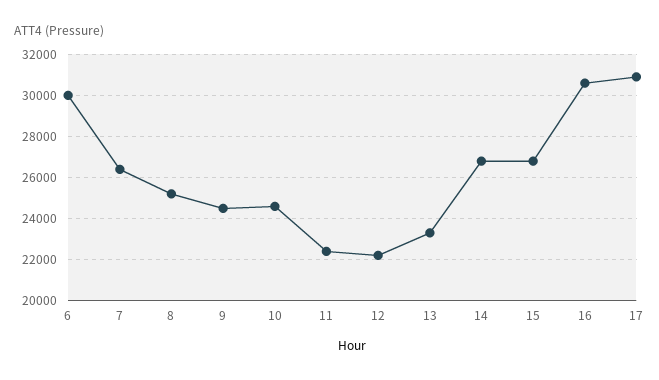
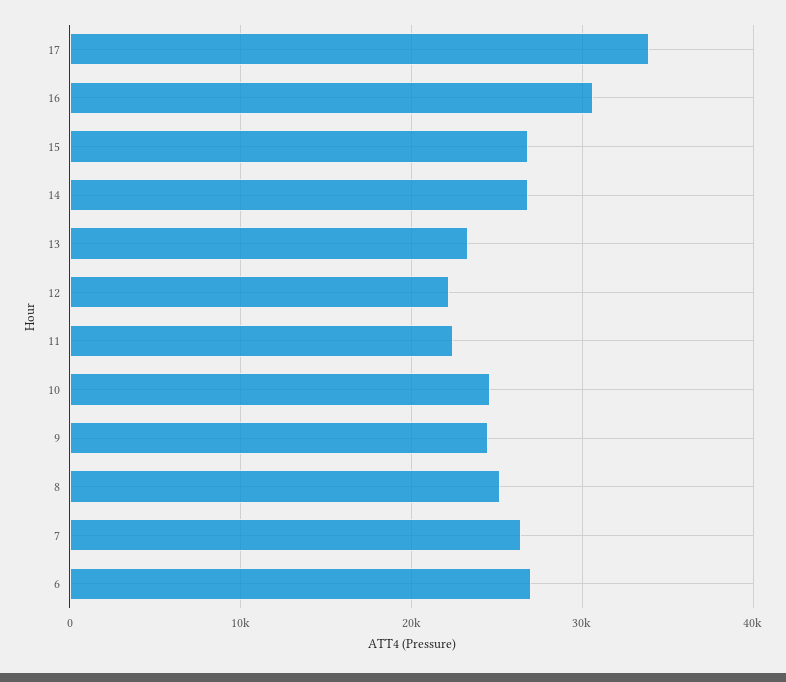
6: 30000 -> 27000
17: 31000 -> 34000

